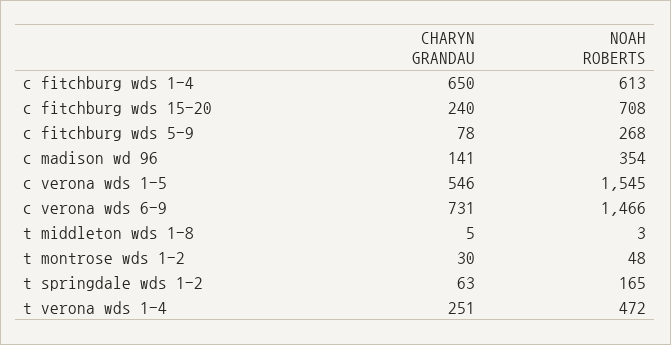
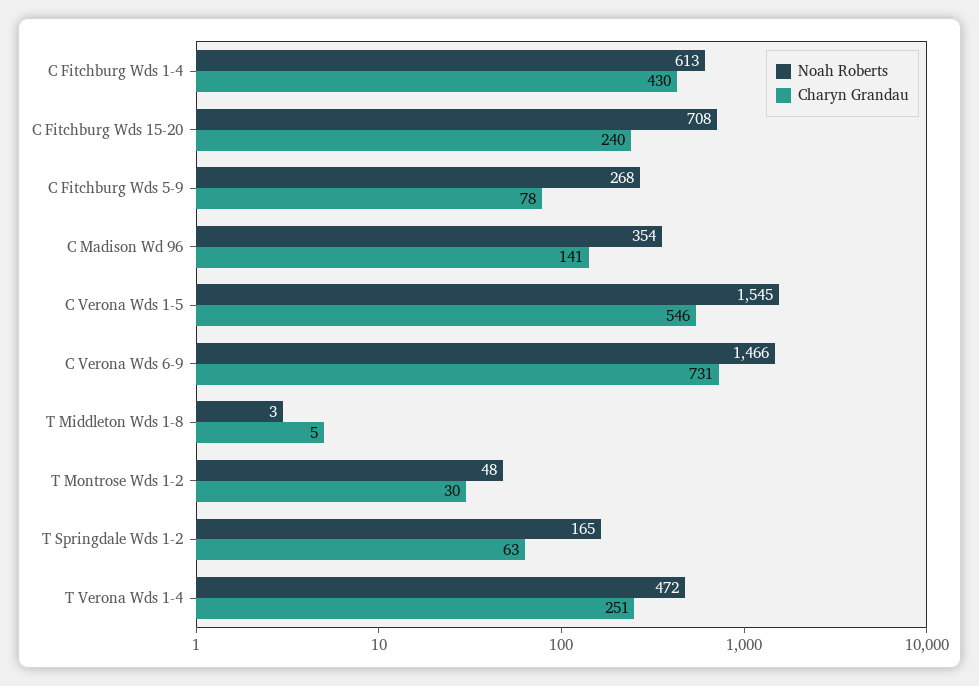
CHARYN GRANDAU, c fitchburg wds 1-4: 650 -> 430

